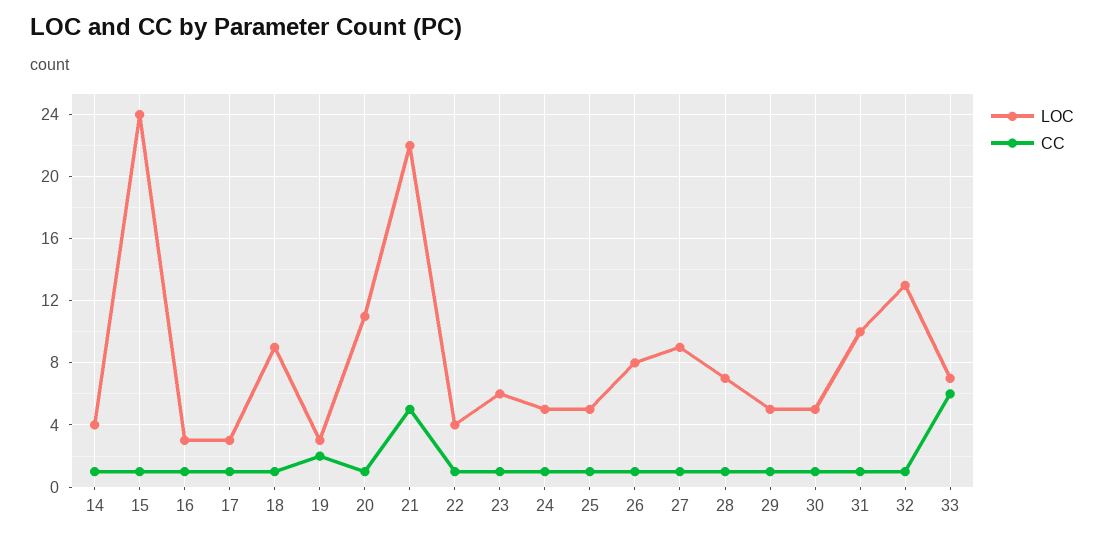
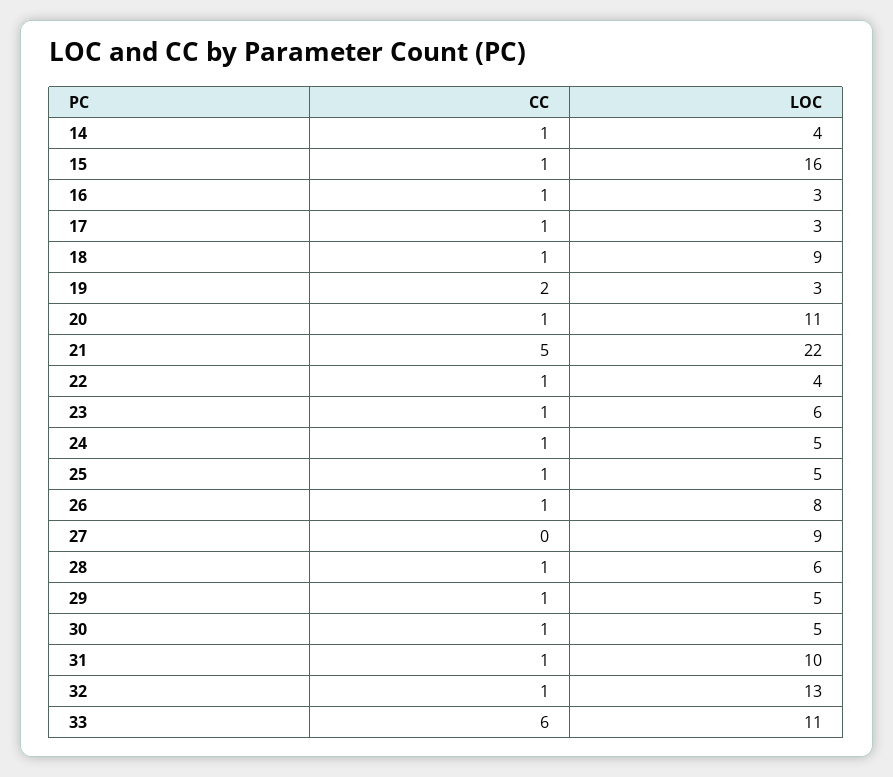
LOC, 15: 24 -> 16
CC, 27: 1 -> 0
LOC, 28: 7 -> 6
LOC, 33: 7 -> 11

